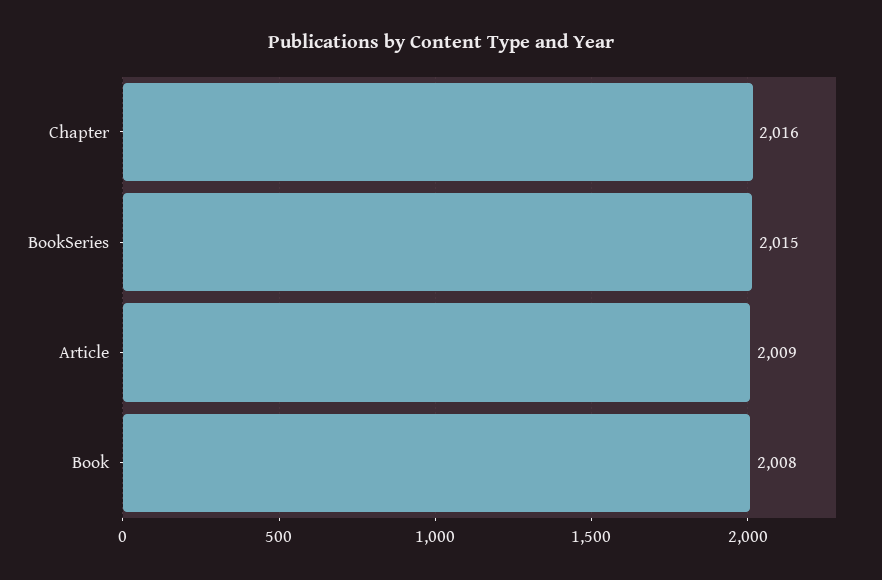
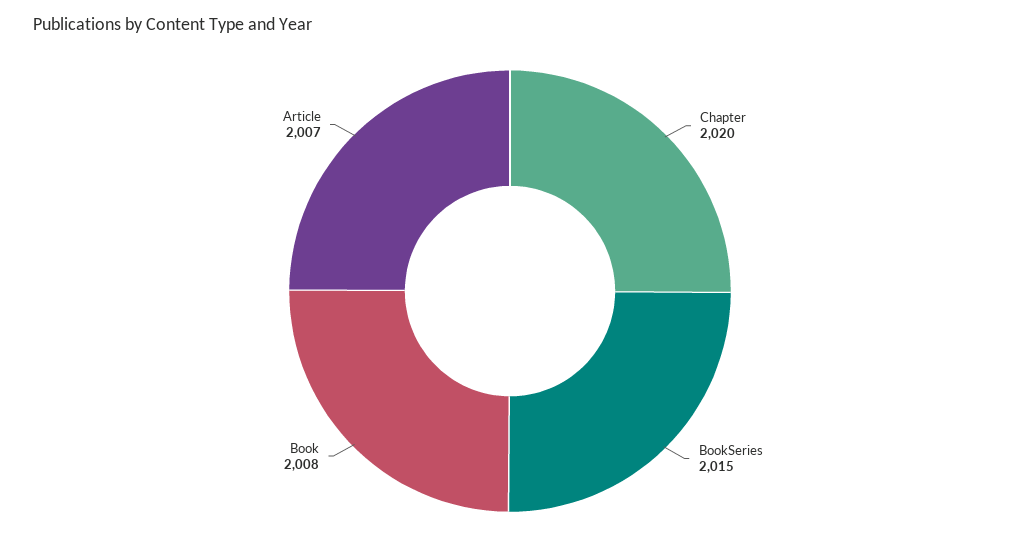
Chapter: 2016 -> 2020
Article: 2009 -> 2007

